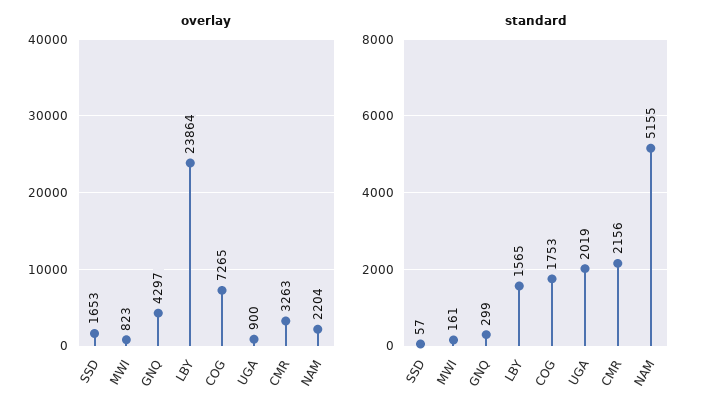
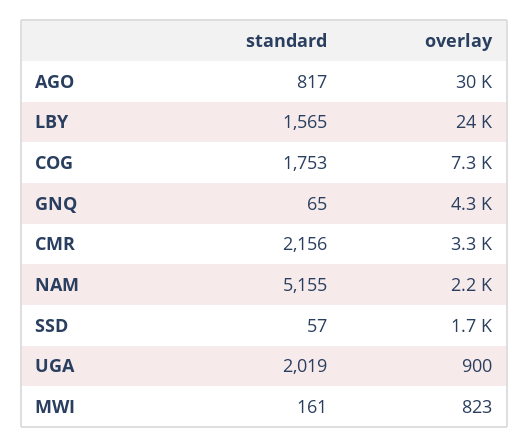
standard, GNQ: 299 -> 65
standard, AGO: none -> 817
overlay, AGO: none -> 30000

